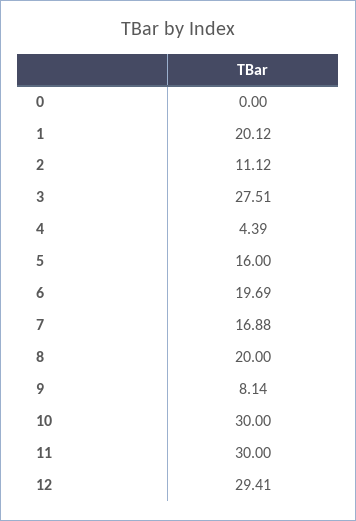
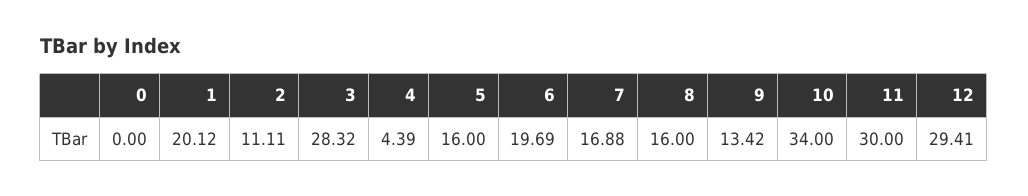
2: 11.12 -> 11.11
3: 27.51 -> 28.32
8: 20 -> 16
9: 8.14 -> 13.42
10: 30 -> 34

